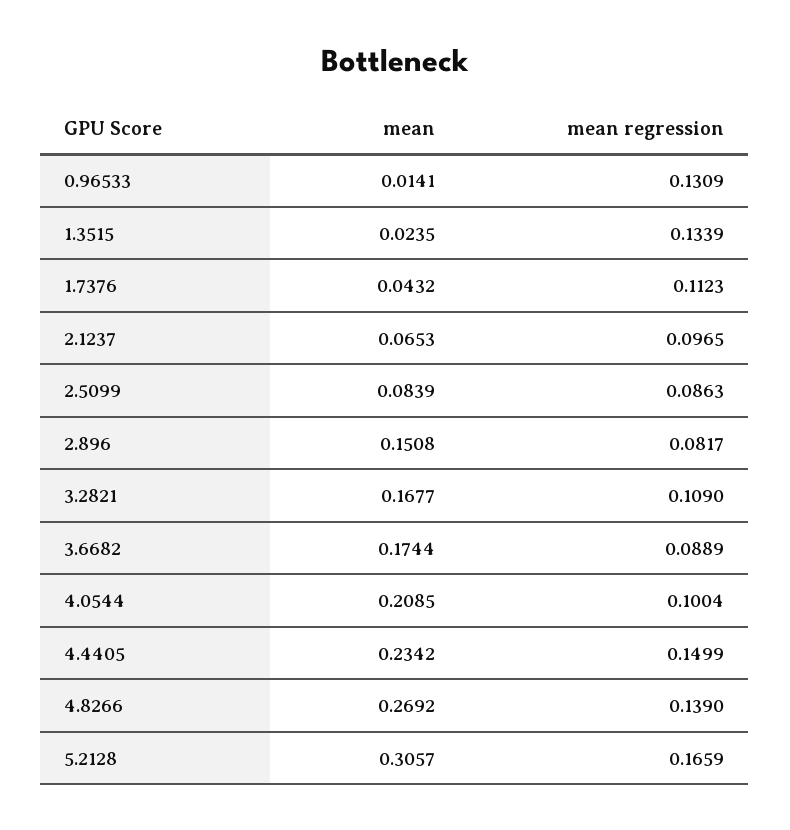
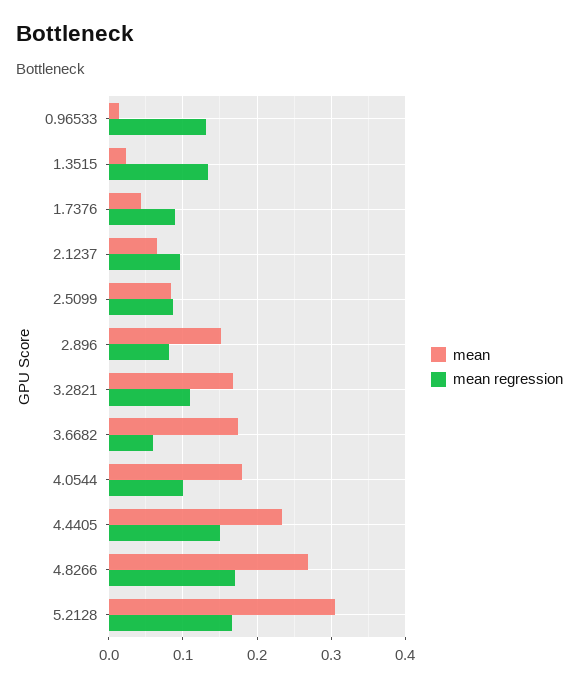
mean regression, 1.7376: 0.1123 -> 0.09
mean regression, 3.6682: 0.0889 -> 0.06
mean, 4.0544: 0.2085 -> 0.18
mean regression, 4.8266: 0.139 -> 0.17

